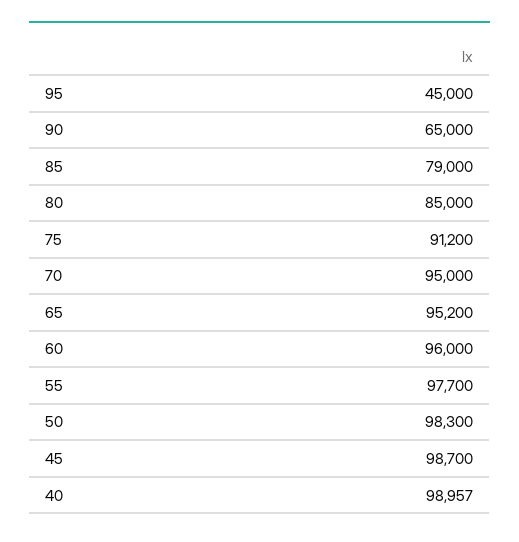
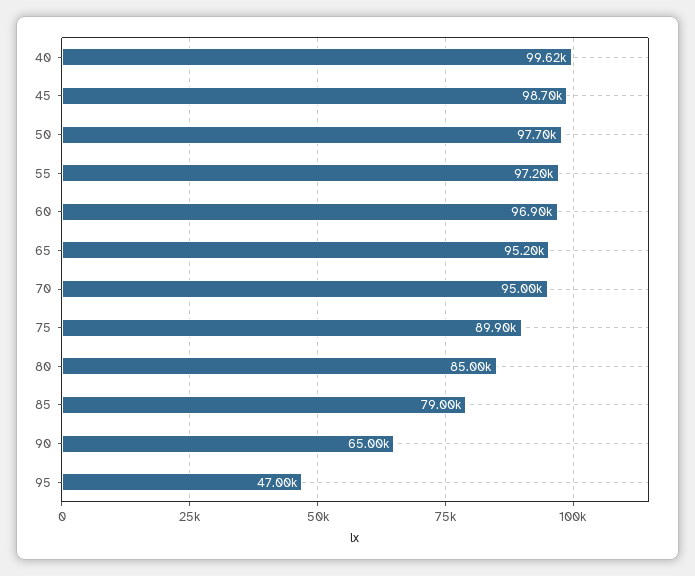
95: 45000 -> 47000
75: 91200 -> 89900
60: 96000 -> 96900
55: 97700 -> 97200
50: 98300 -> 97700
40: 98957 -> 99620

